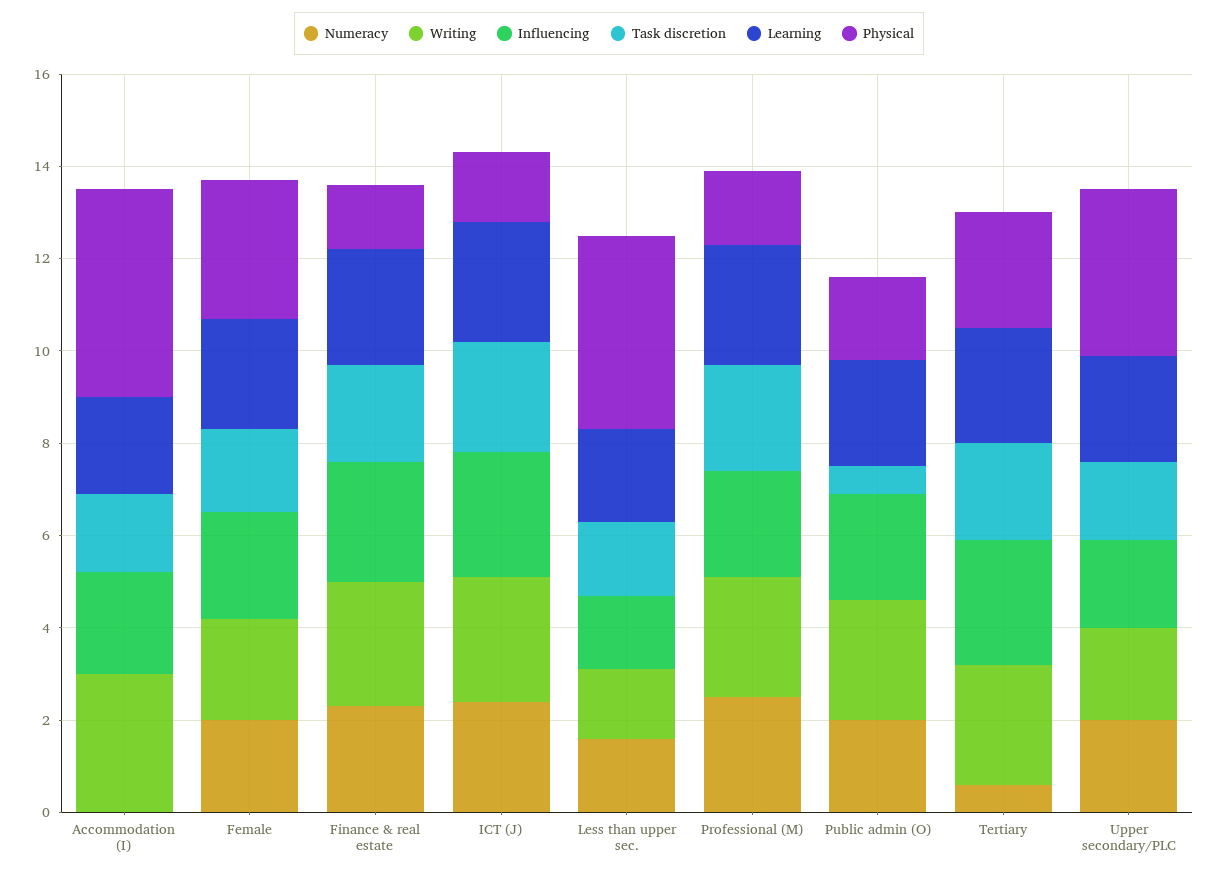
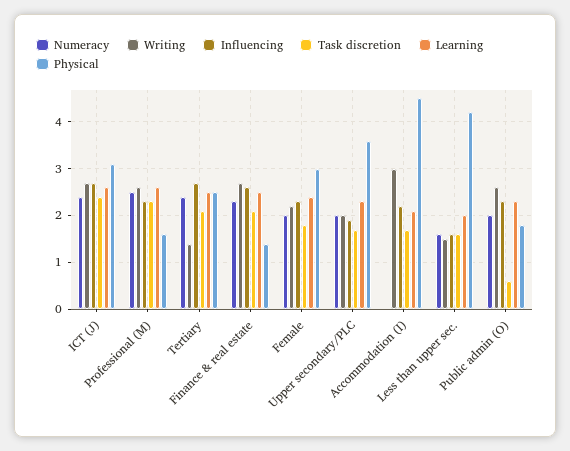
Physical, ICT (J): 1.5 -> 3
Numeracy, Tertiary: 0.5 -> 2.5
Writing, Tertiary: 2.5 -> 1.5

